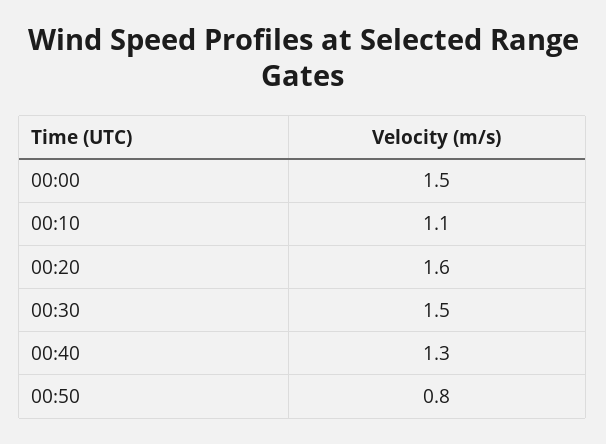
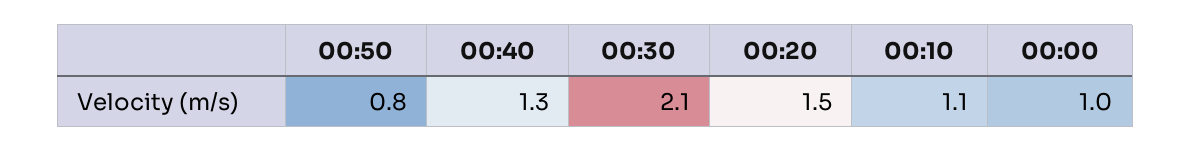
00:00: 1.5 -> 1
00:20: 1.6 -> 1.5
00:30: 1.5 -> 2.1

